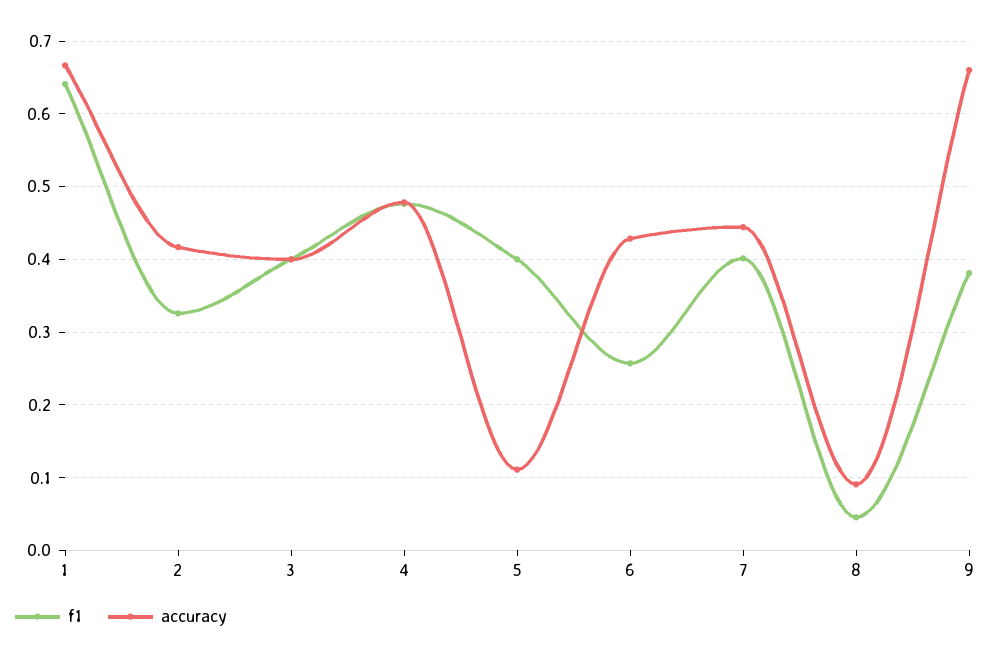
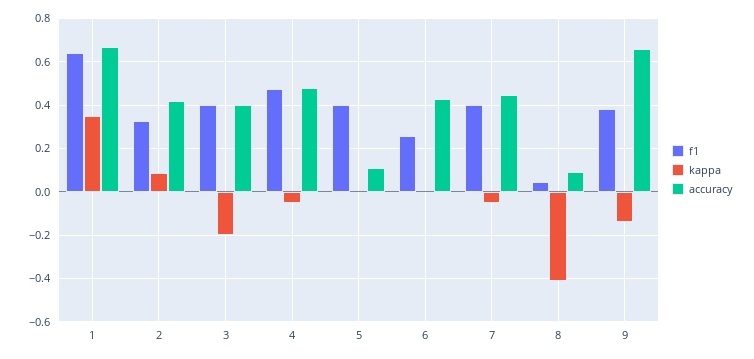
kappa, 1: none -> 0.35
kappa, 2: none -> 0.1
kappa, 3: none -> -0.2
kappa, 4: none -> -0.05
kappa, 5: none -> 0
kappa, 6: none -> 0
kappa, 7: none -> -0.05
kappa, 8: none -> -0.4
kappa, 9: none -> -0.15

